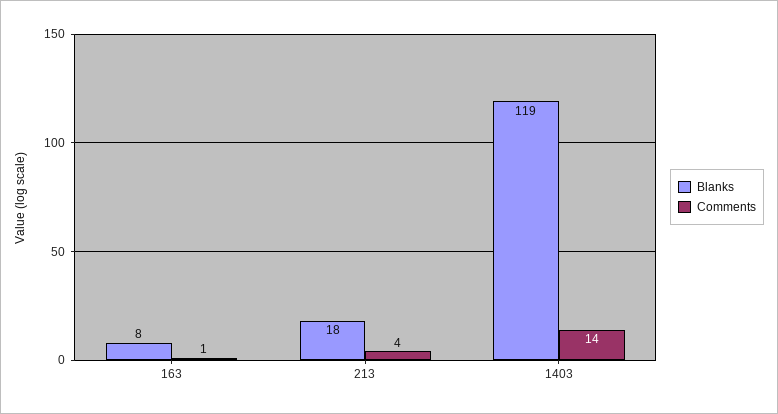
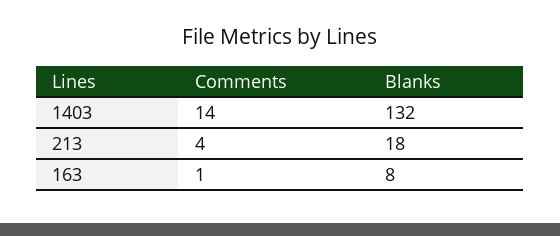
Blanks, 1403: 119 -> 132

